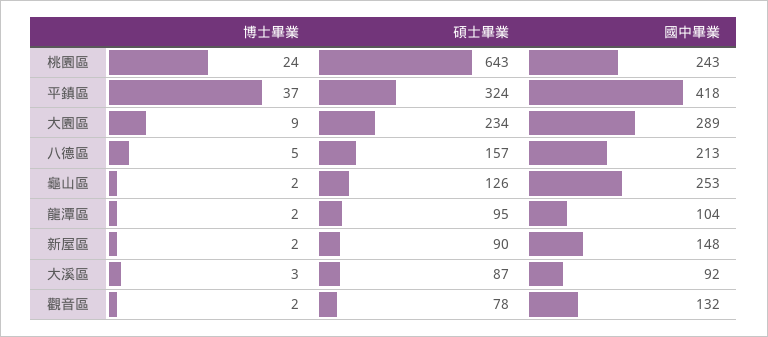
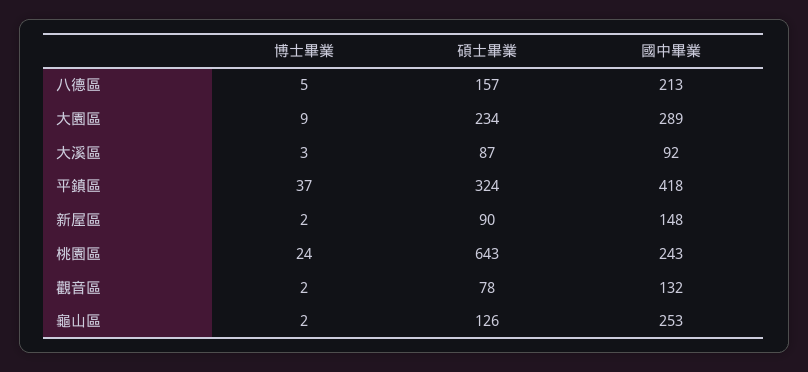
博士畢業, 龍潭區: 2 -> none
碩士畢業, 龍潭區: 95 -> none
國中畢業, 龍潭區: 104 -> none

